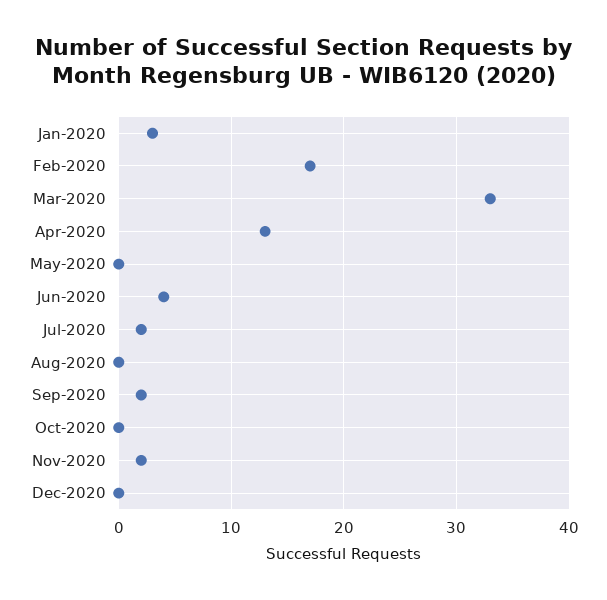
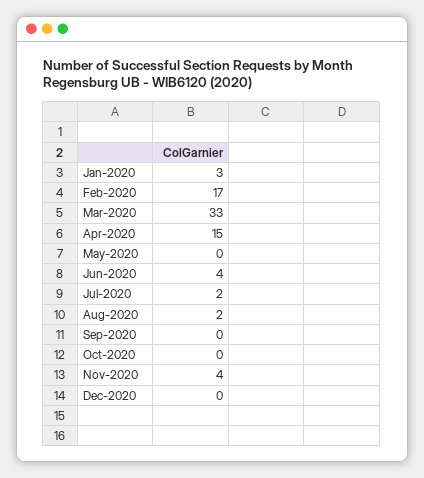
Apr-2020: 13 -> 15
Aug-2020: 0 -> 2
Sep-2020: 2 -> 0
Nov-2020: 2 -> 4

